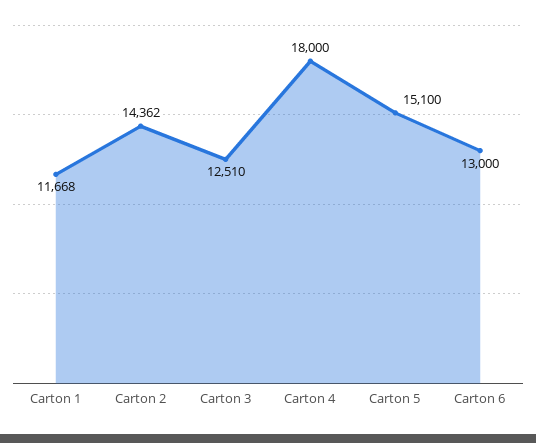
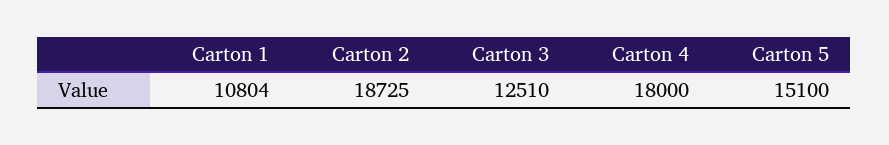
Carton 1: 11668 -> 10804
Carton 2: 14362 -> 18725
Carton 6: 13000 -> none

